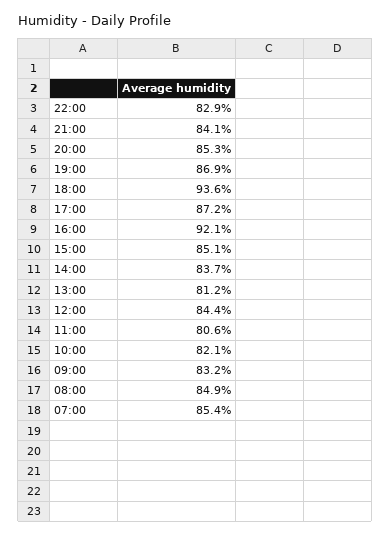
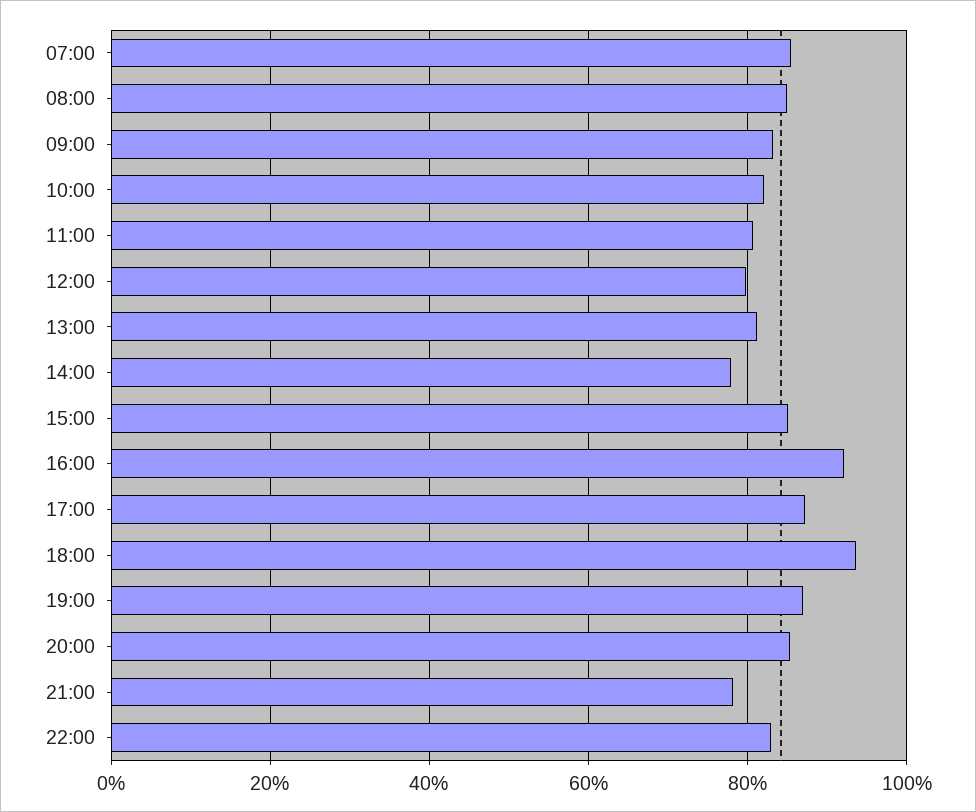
21:00: 84.1 -> 78
14:00: 83.7 -> 78
12:00: 84.4 -> 80

